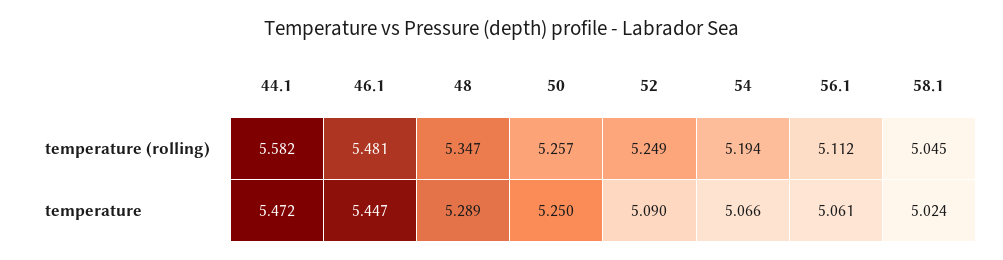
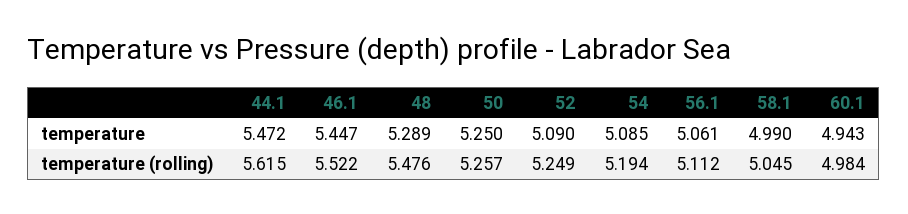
44.1, temperature (rolling): 5.582 -> 5.615
46.1, temperature (rolling): 5.481 -> 5.522
48, temperature (rolling): 5.347 -> 5.476
54, temperature: 5.066 -> 5.085
58.1, temperature: 5.024 -> 4.99
60.1, temperature: none -> 4.943
60.1, temperature (rolling): none -> 4.984

